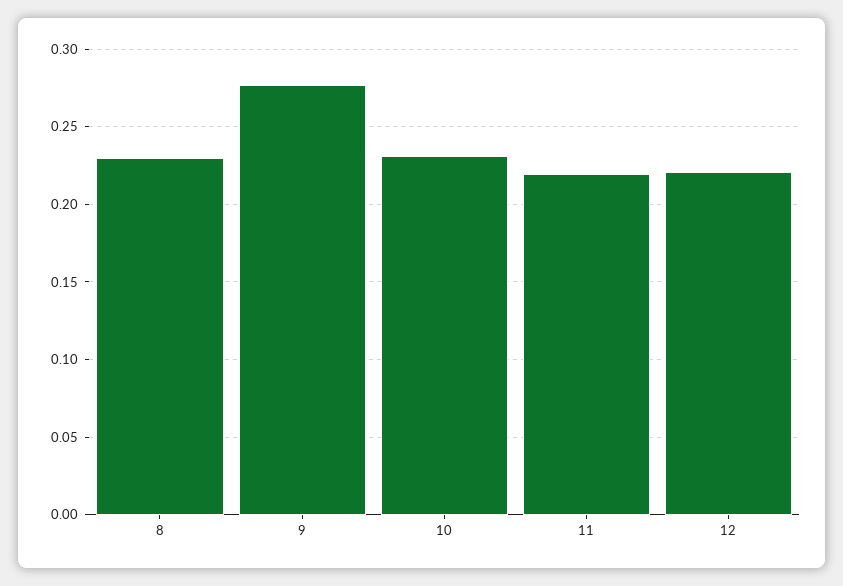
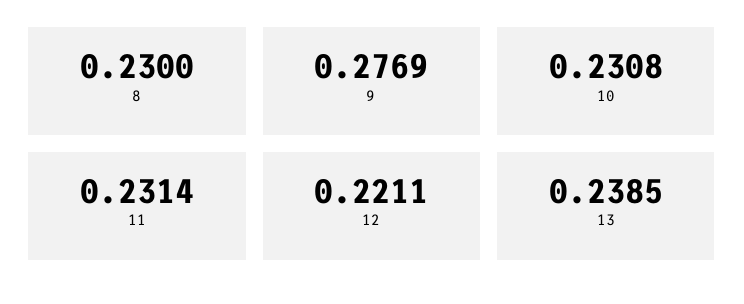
11: 0.22 -> 0.2314
13: none -> 0.2385

